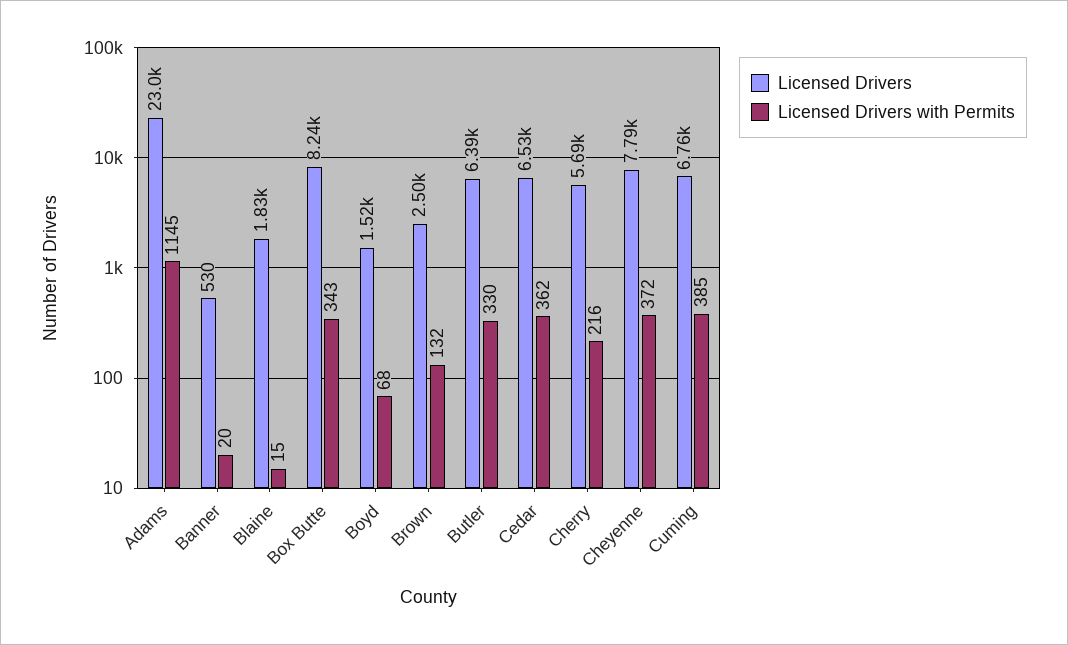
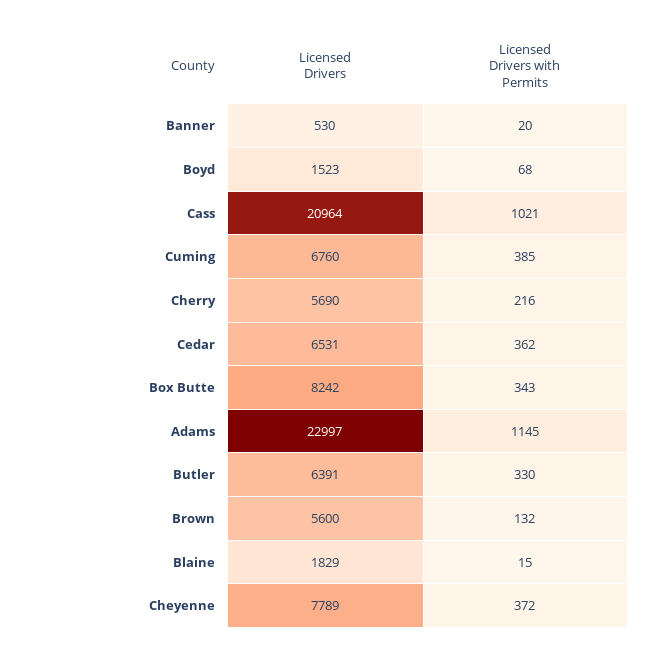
Licensed Drivers, Brown: 2500 -> 5600
Licensed Drivers, Cass: none -> 20964
Licensed Drivers with Permits, Cass: none -> 1021

